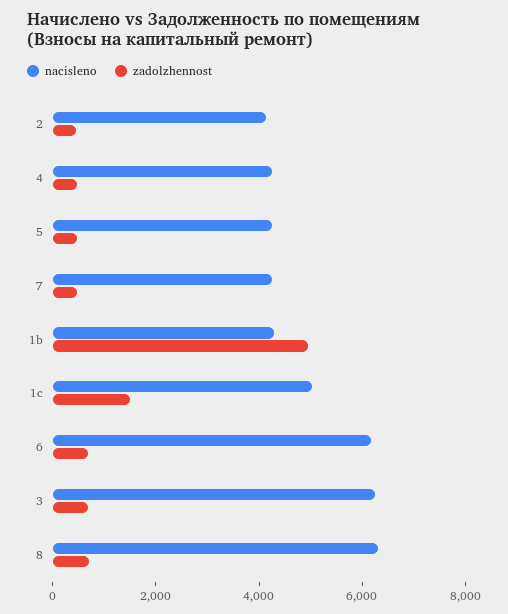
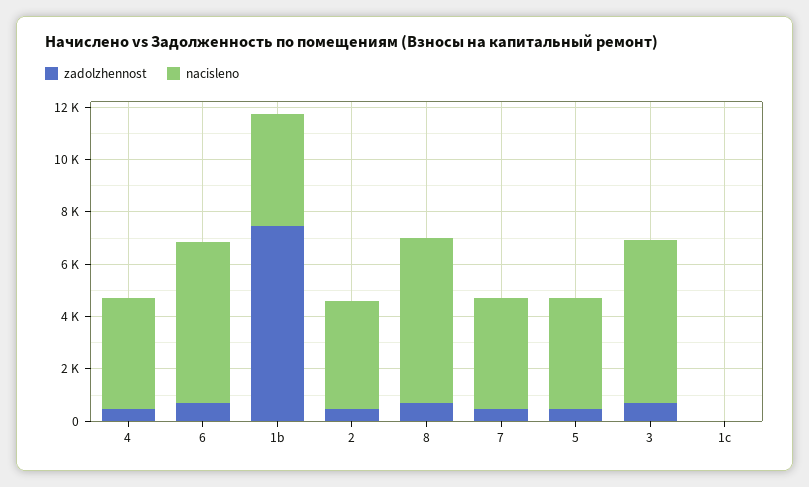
zadolzhennost, 1b: 5000 -> 7500
nacisleno, 1c: 5000 -> 0
zadolzhennost, 1c: 1500 -> 0

